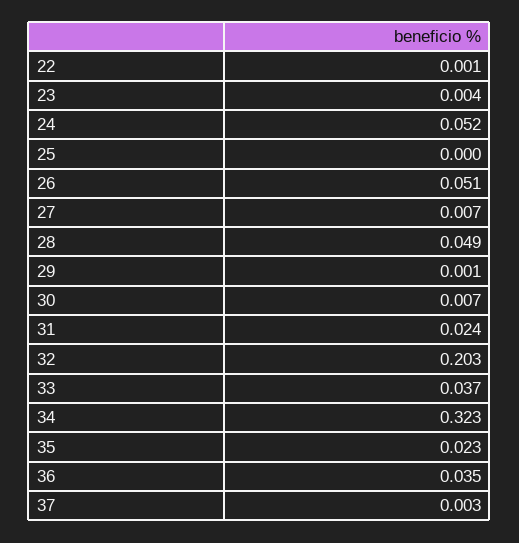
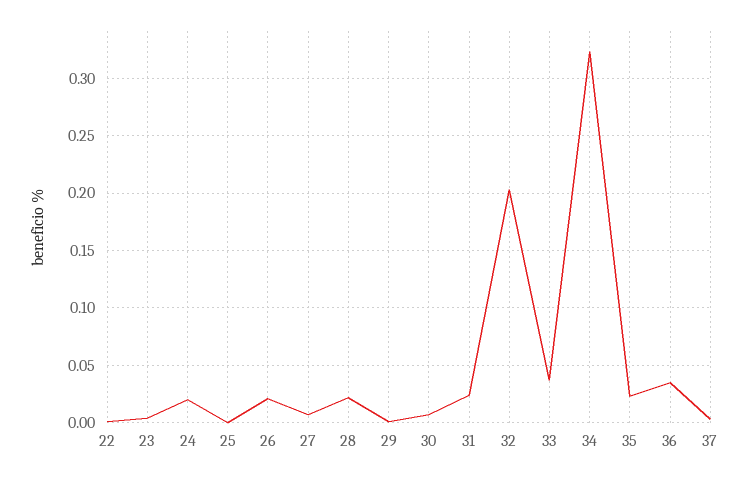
24: 0.052 -> 0.02
26: 0.051 -> 0.02
28: 0.049 -> 0.02

